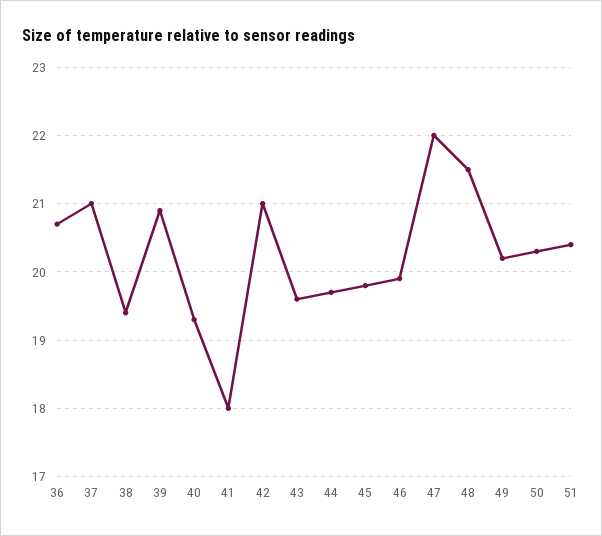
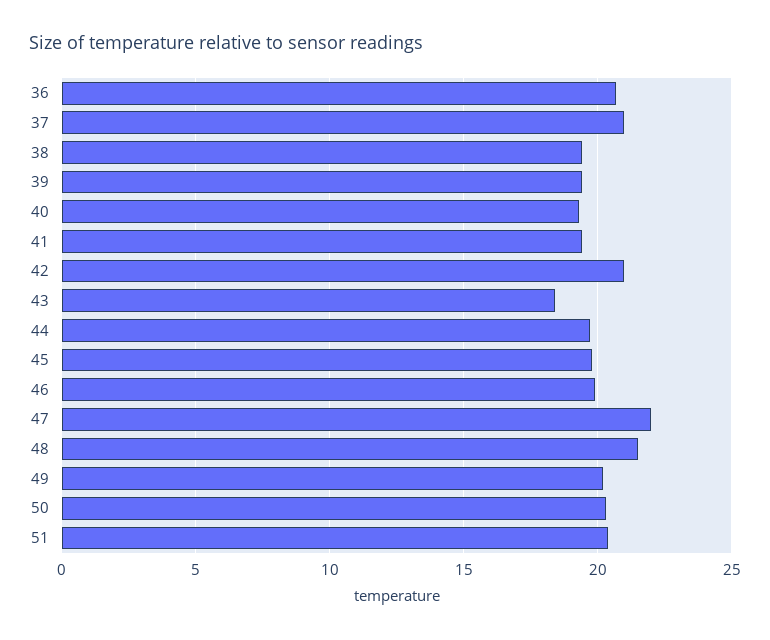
39: 20.9 -> 19.5
41: 18 -> 19.5
43: 19.6 -> 18.5

